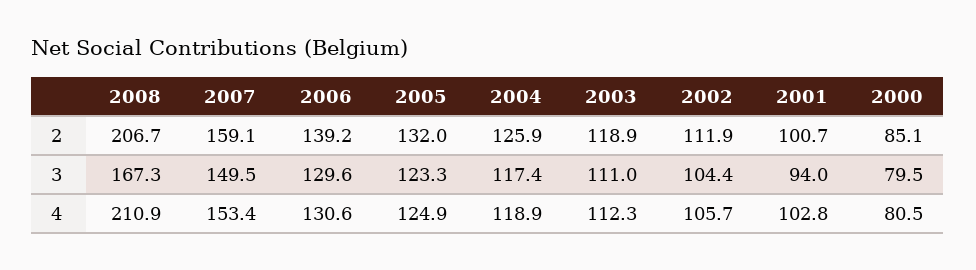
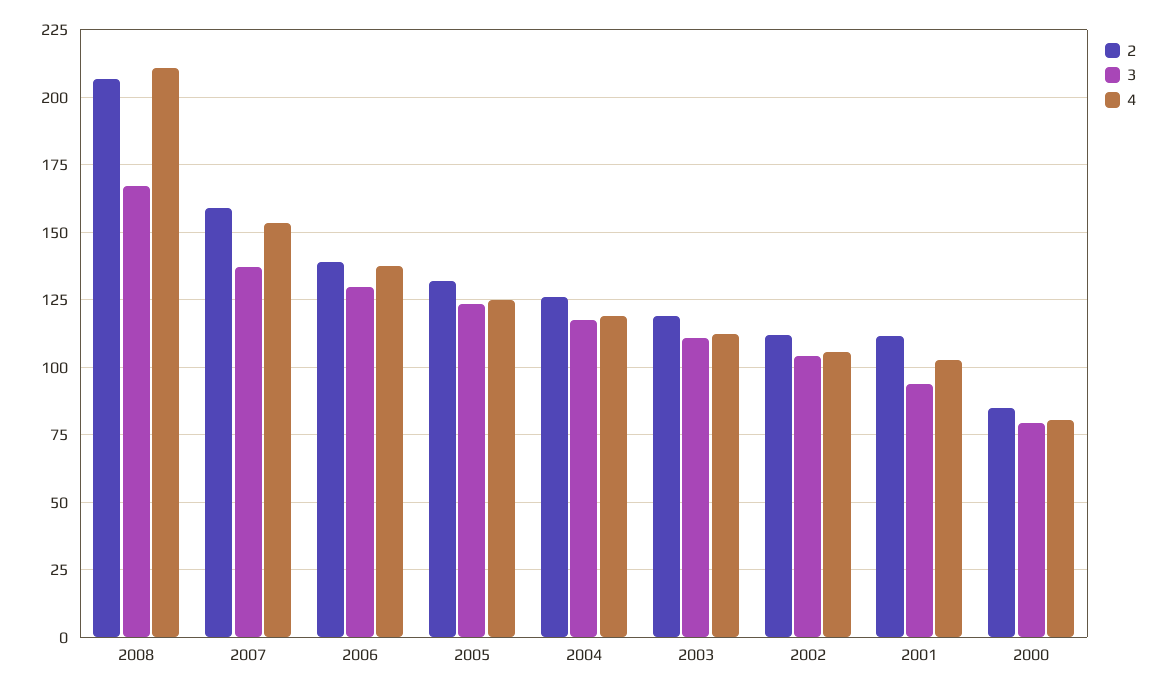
2, 2001: 100.7 -> 112.5
3, 2007: 149.5 -> 137.5
4, 2006: 130.6 -> 137.5

